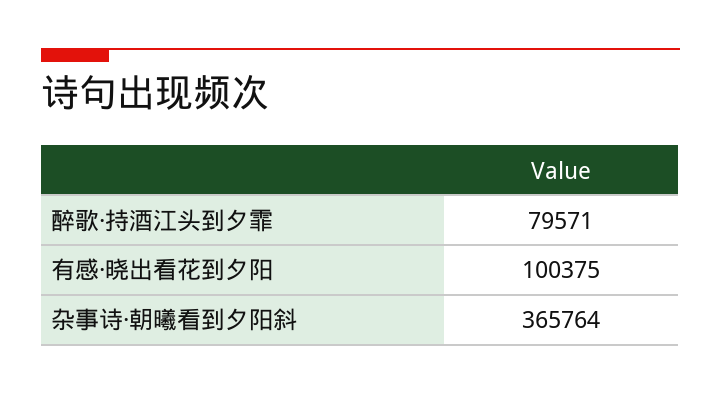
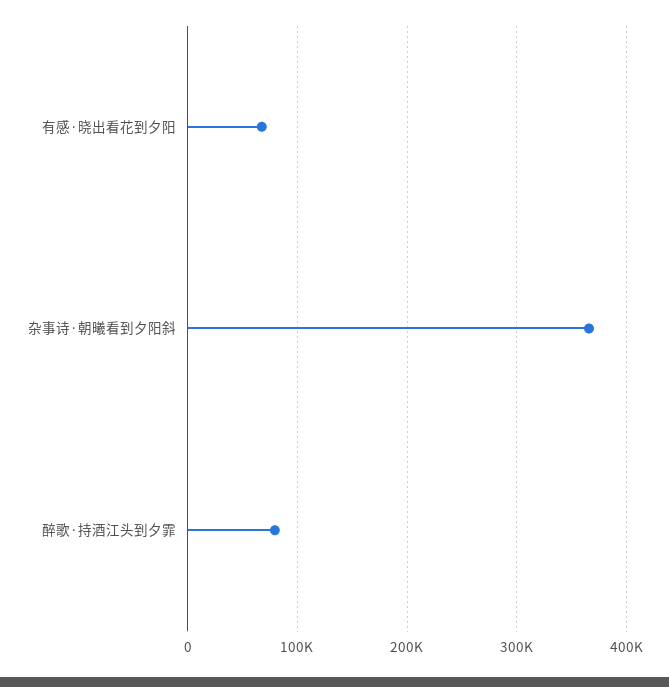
有感·晓出看花到夕阳: 100375 -> 70000

